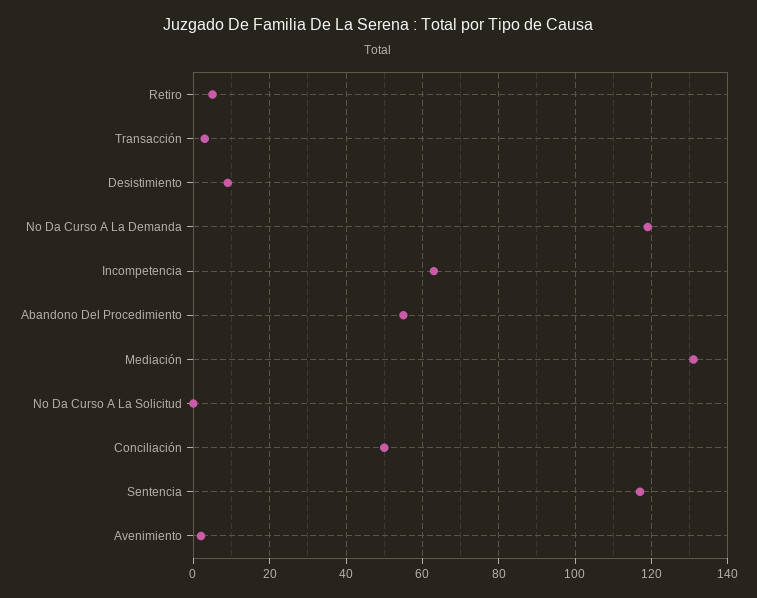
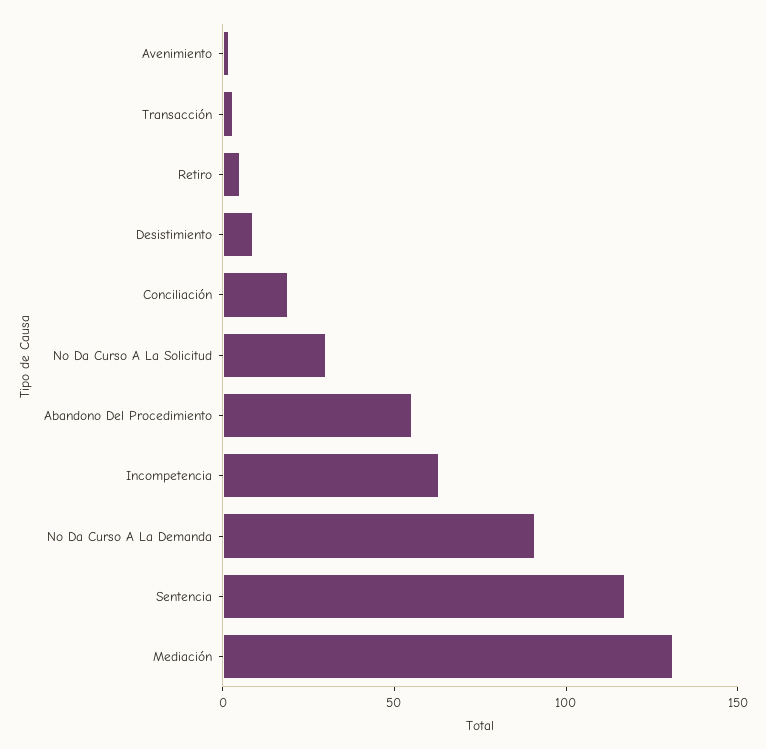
No Da Curso A La Demanda: 120 -> 90
No Da Curso A La Solicitud: 0 -> 30
Conciliación: 50 -> 20

